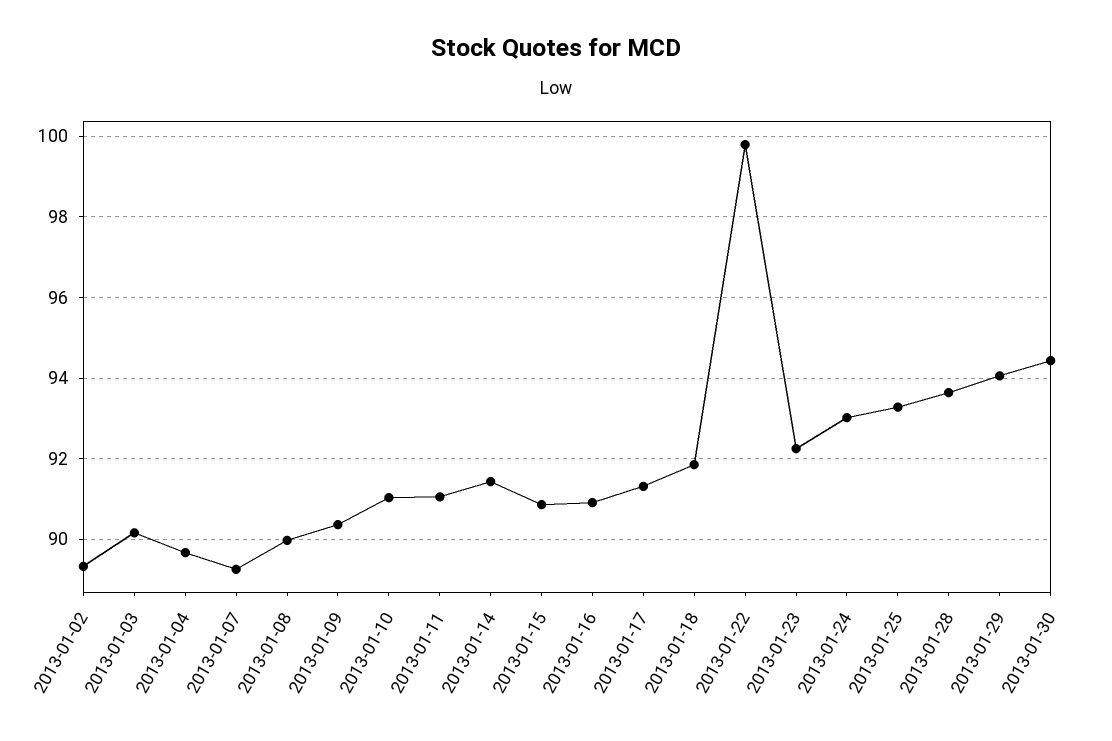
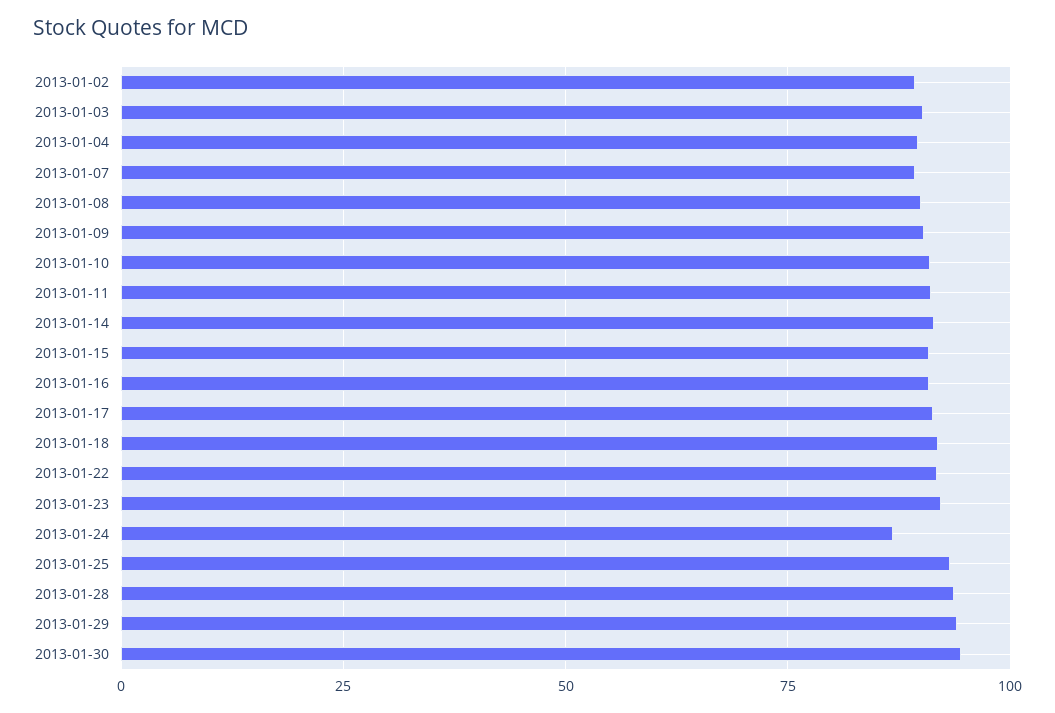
2013-01-22: 99.8 -> 92.5
2013-01-24: 93 -> 87.5

